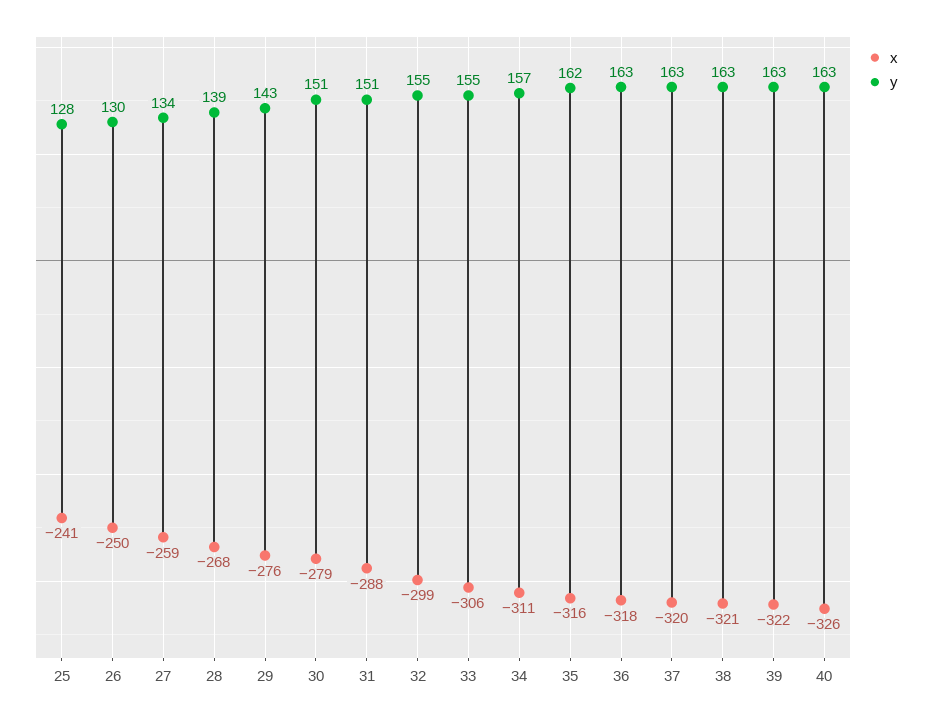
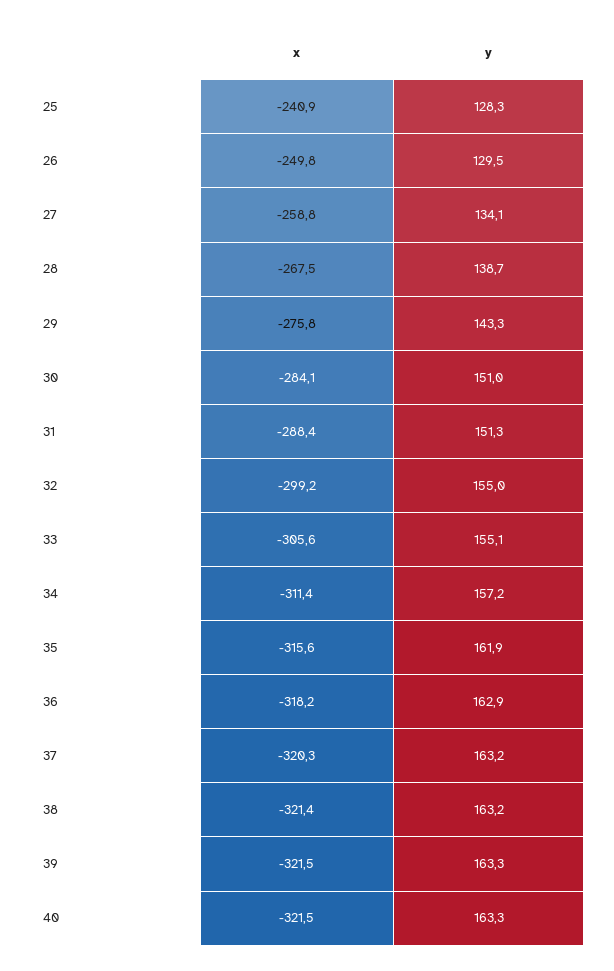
x, 30: -279 -> -284.1
x, 40: -326 -> -321.5

